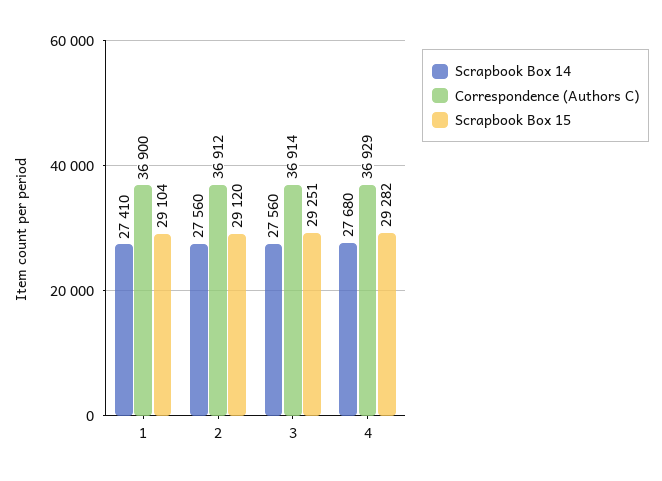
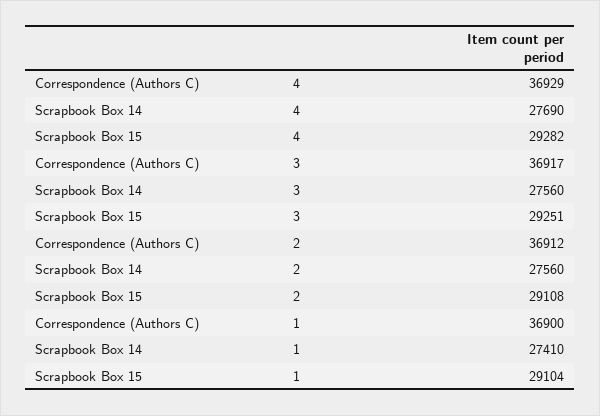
Scrapbook Box 15, 2: 29120 -> 29108
Correspondence (Authors C), 3: 36914 -> 36917
Scrapbook Box 14, 4: 27680 -> 27690

